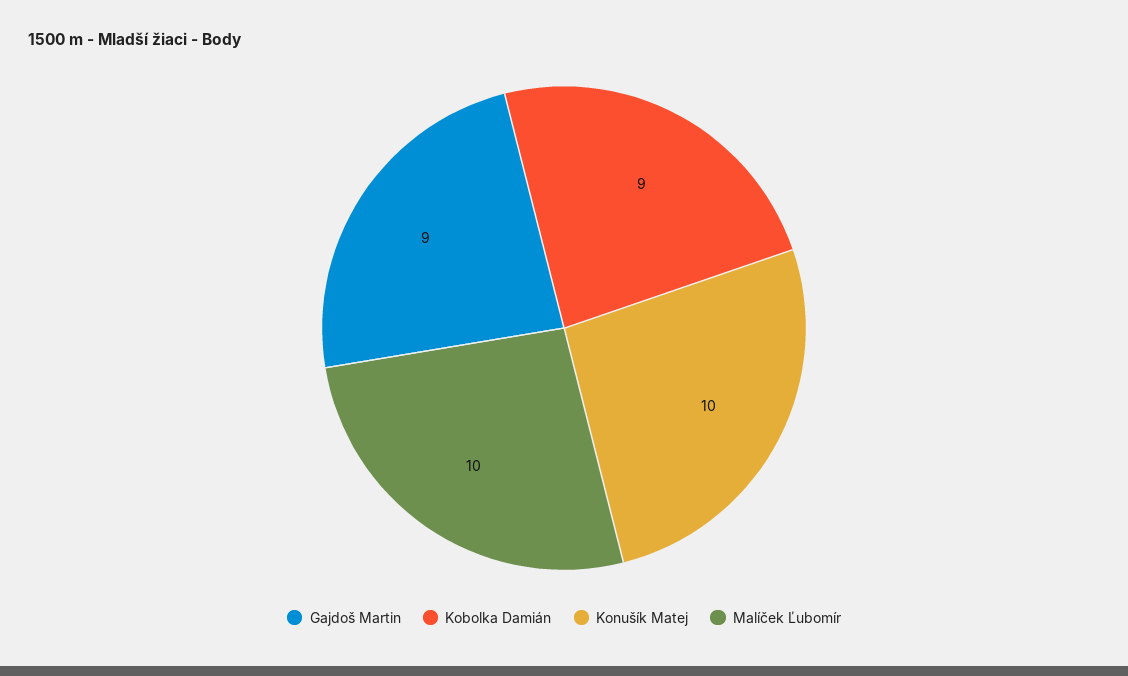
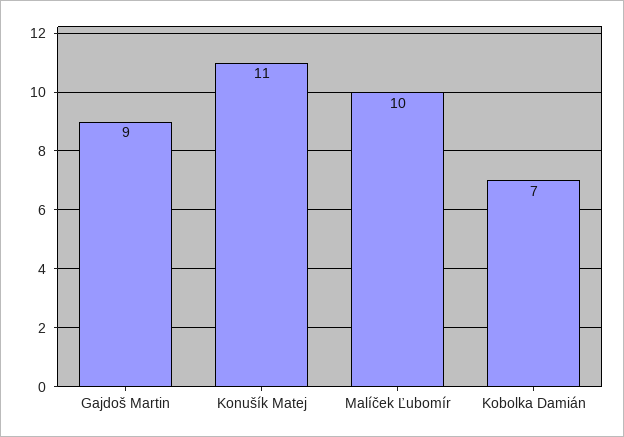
Kobolka Damián: 9 -> 7
Konušík Matej: 10 -> 11

